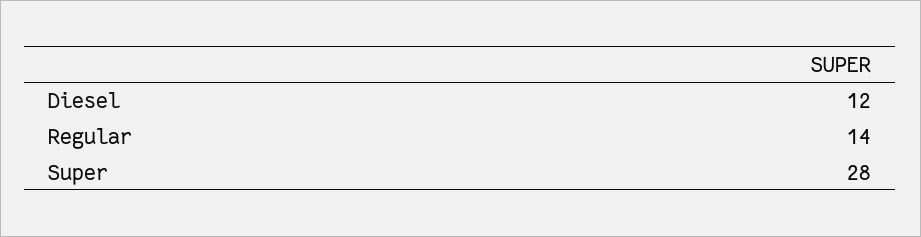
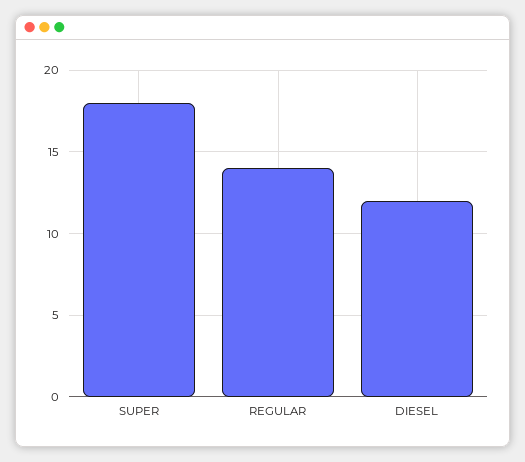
Super: 28 -> 18

